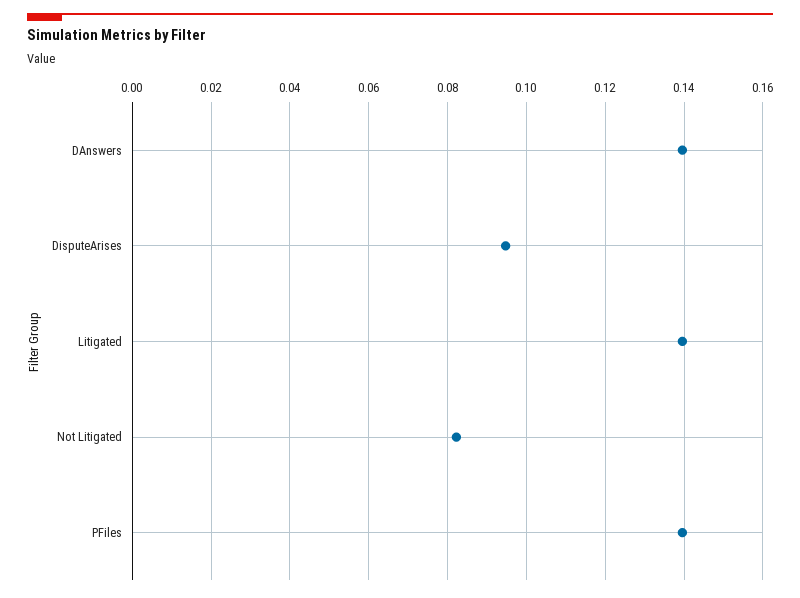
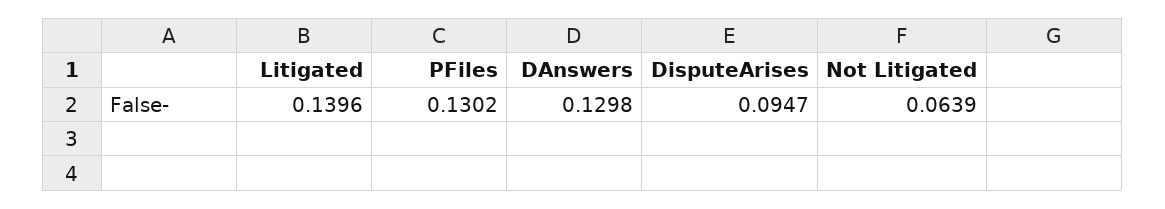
DAnswers: 0.14 -> 0.1298
Not Litigated: 0.082 -> 0.0639
PFiles: 0.14 -> 0.1302

